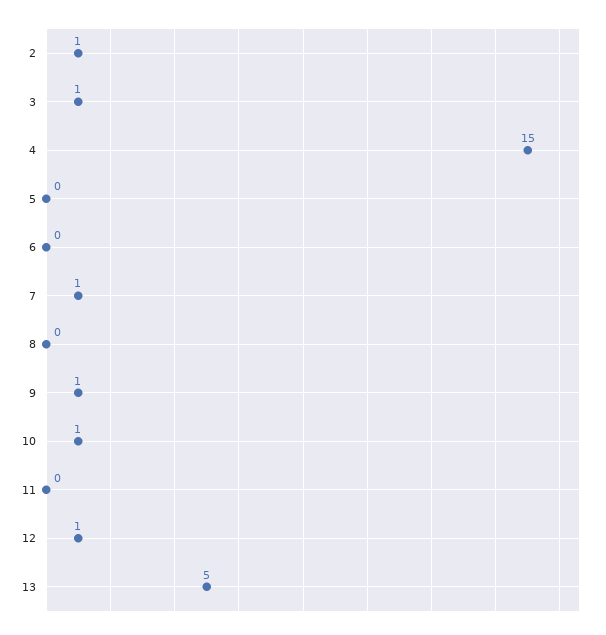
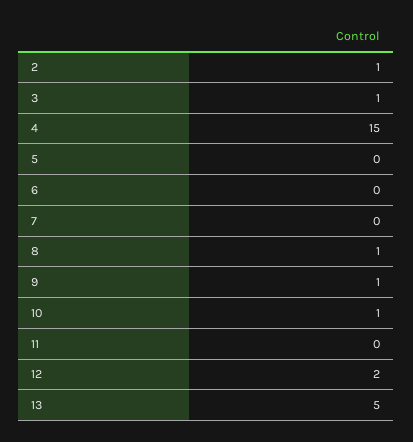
7: 1 -> 0
8: 0 -> 1
12: 1 -> 2

